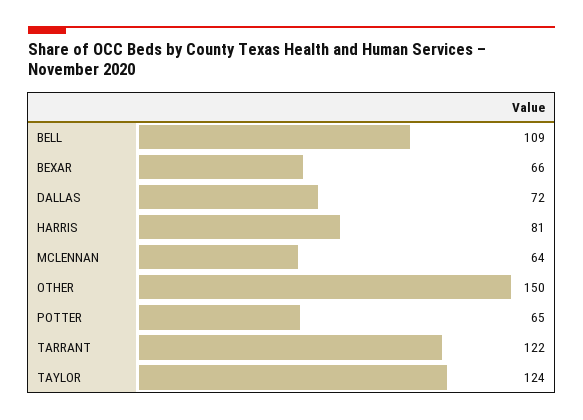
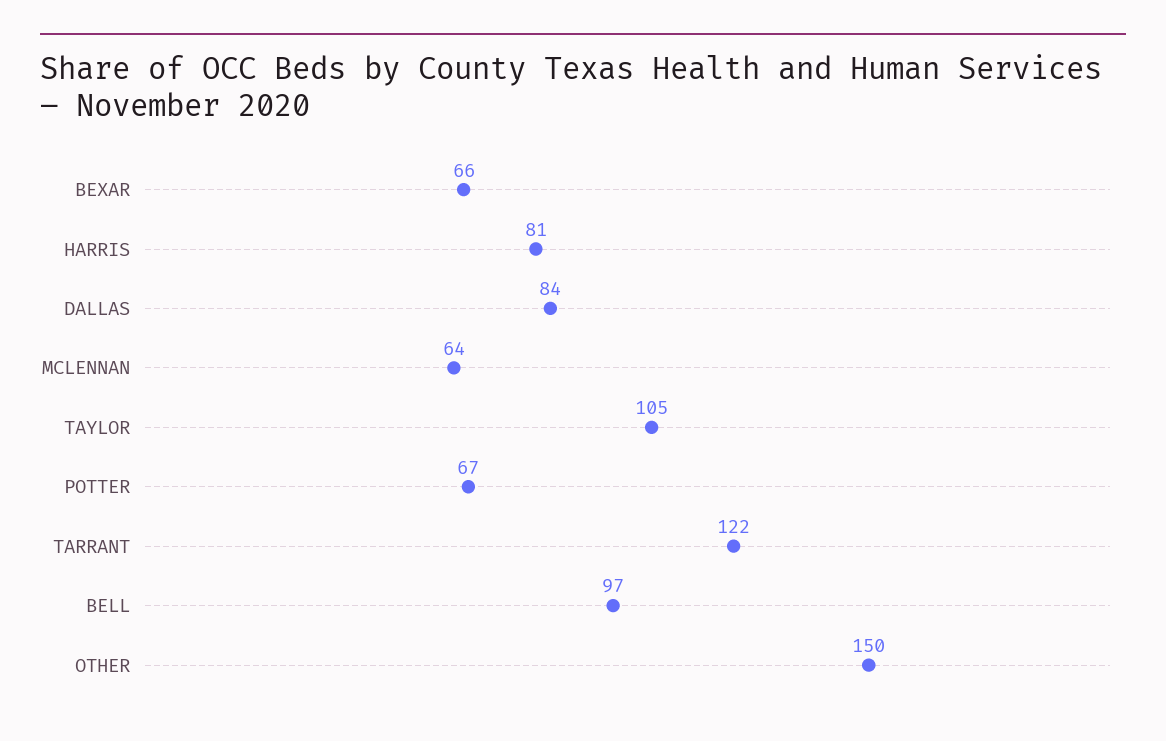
BELL: 109 -> 97
DALLAS: 72 -> 84
POTTER: 65 -> 67
TAYLOR: 124 -> 105

